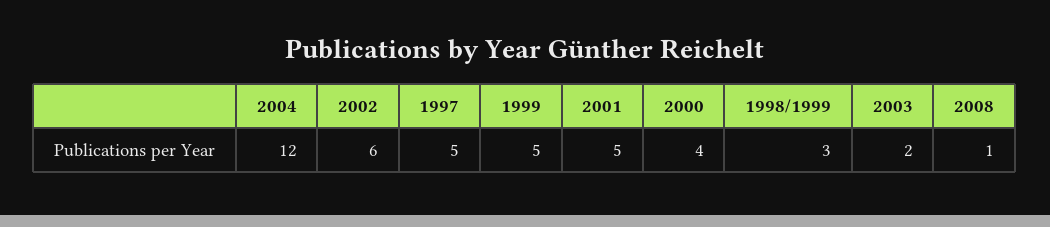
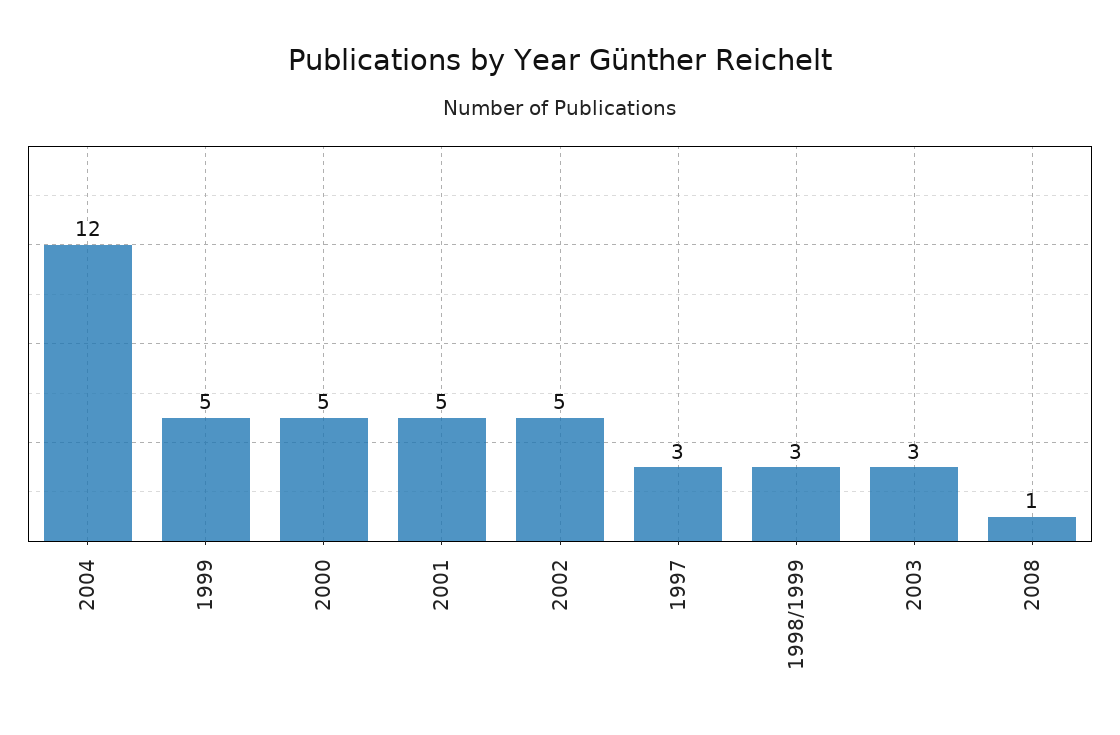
2002: 6 -> 5
1997: 5 -> 3
2000: 4 -> 5
2003: 2 -> 3

